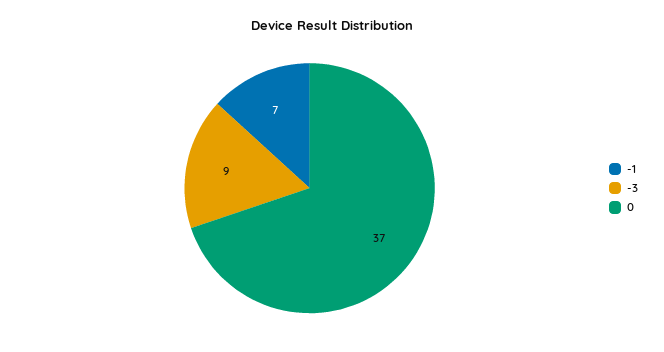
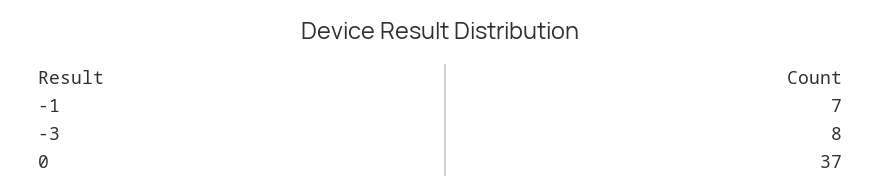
-3: 9 -> 8

